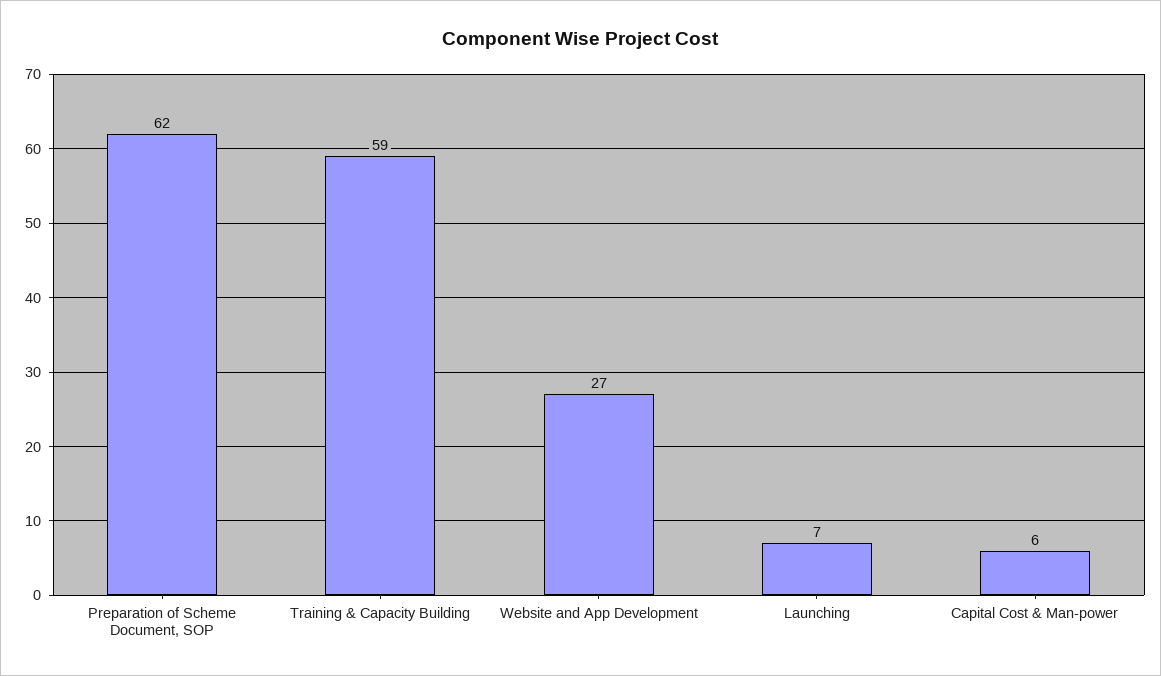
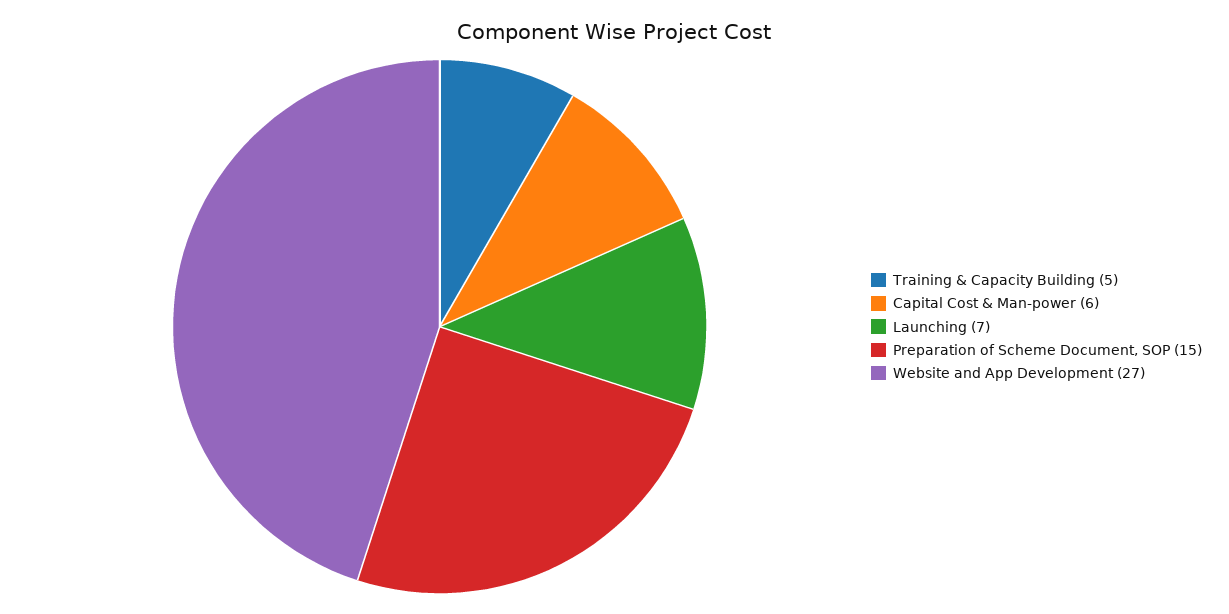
Preparation of Scheme Document, SOP: 62 -> 15
Training & Capacity Building: 59 -> 5

